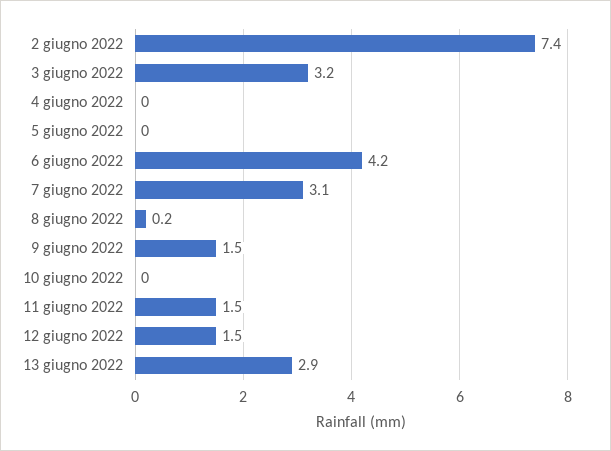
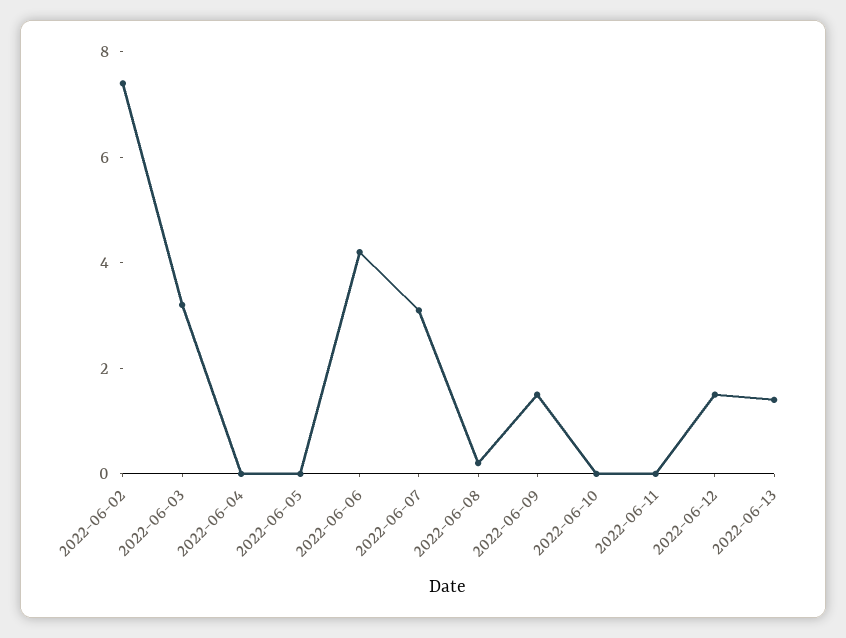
11 giugno 2022: 1.5 -> 0
13 giugno 2022: 2.9 -> 1.5

